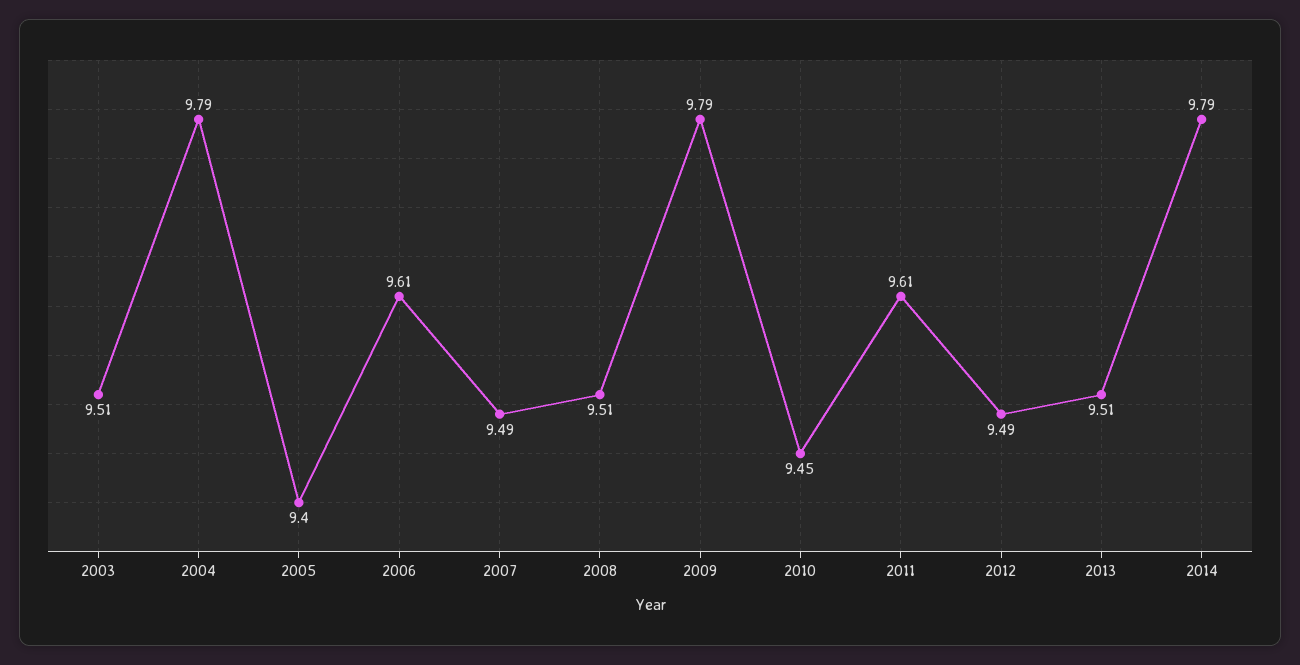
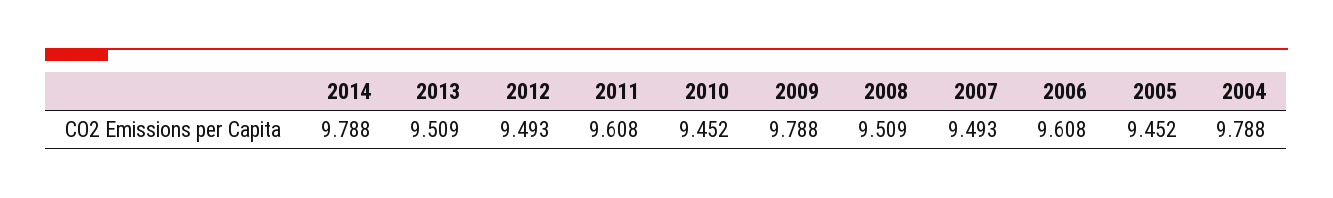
2003: 9.51 -> none
2005: 9.4 -> 9.452

